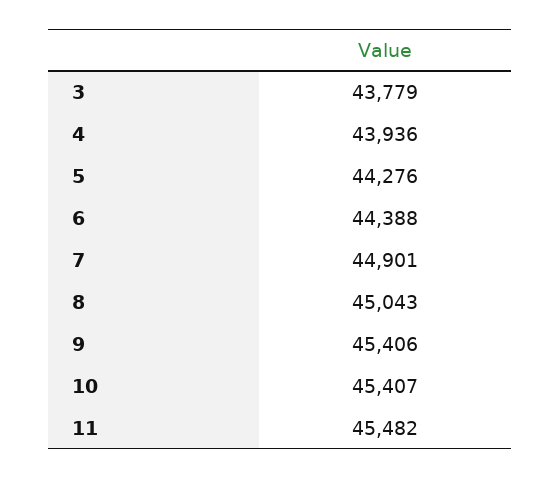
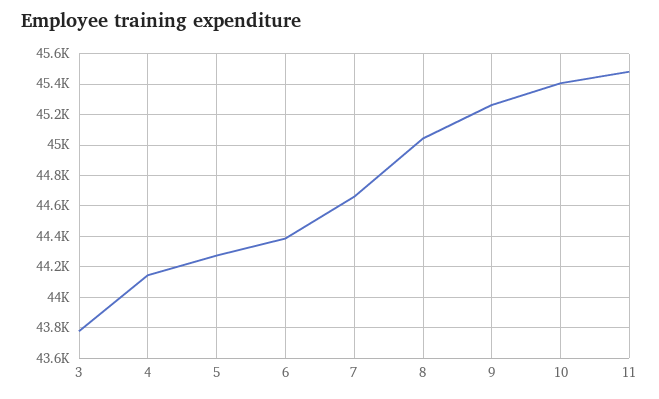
4: 43936 -> 44150
7: 44901 -> 44650
9: 45406 -> 45250

